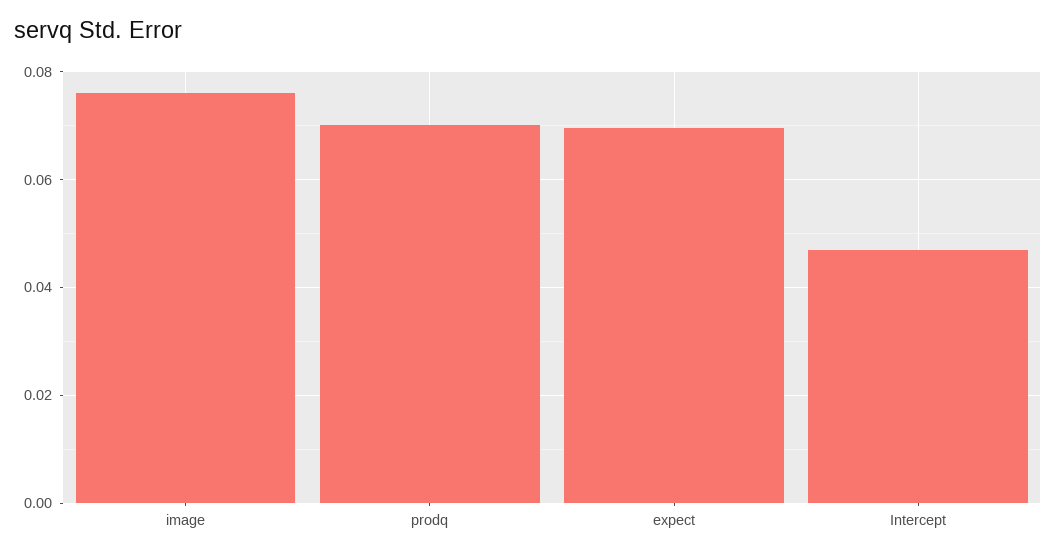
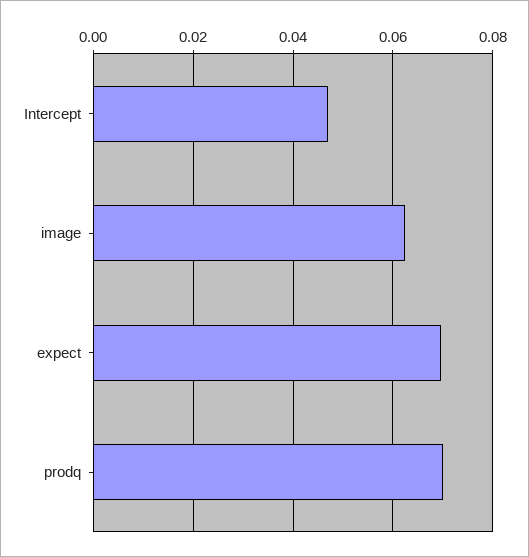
image: 0.076 -> 0.062

